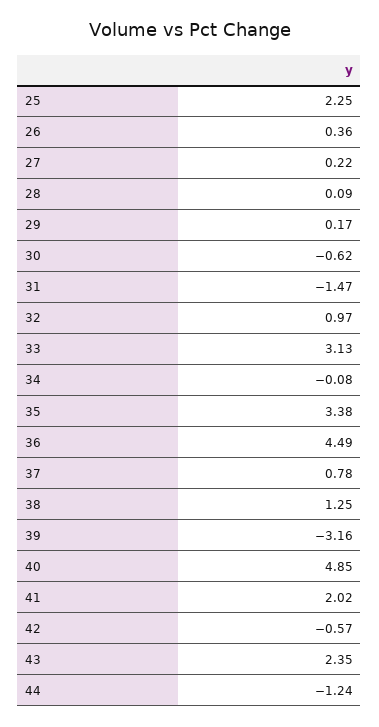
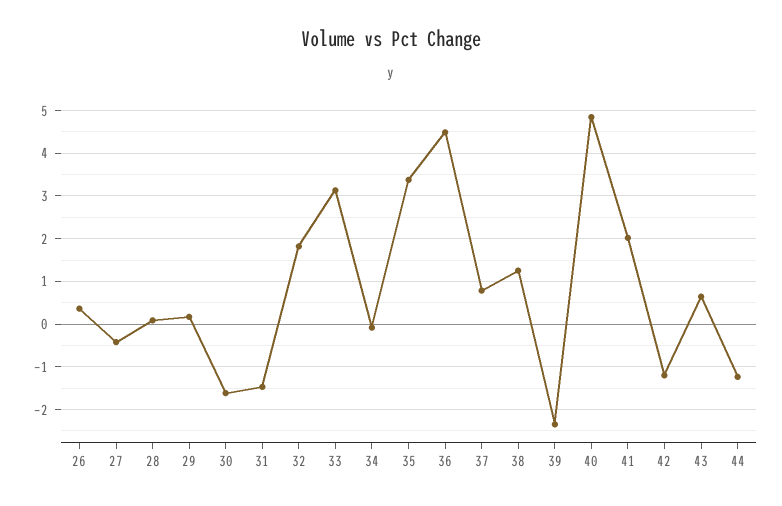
25: 2.25 -> none
27: 0.22 -> -0.4
30: -0.62 -> -1.6
32: 0.97 -> 1.8
39: -3.16 -> -2.4
42: -0.57 -> -1.2
43: 2.35 -> 0.6

